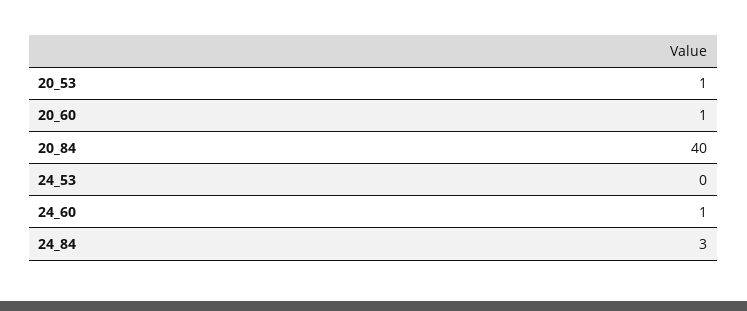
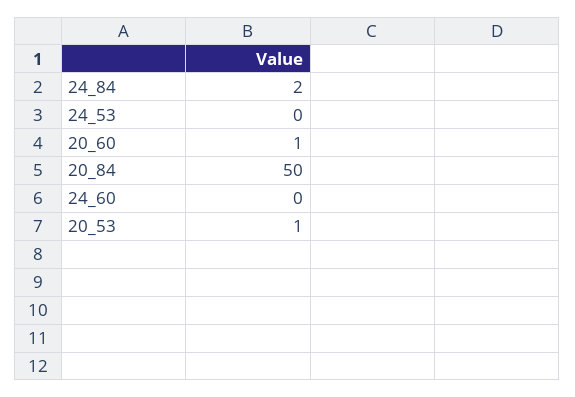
20_84: 40 -> 50
24_60: 1 -> 0
24_84: 3 -> 2

